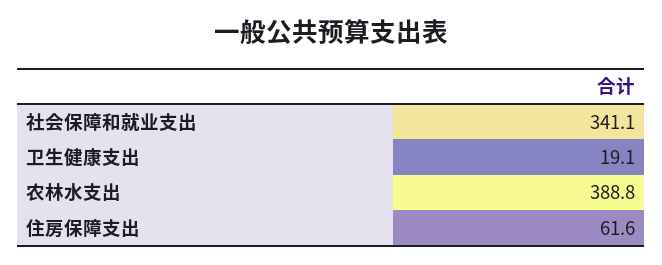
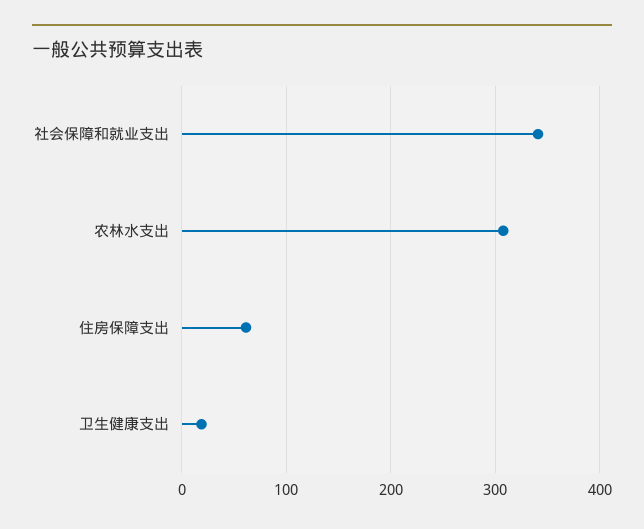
农林水支出: 388.8 -> 310

